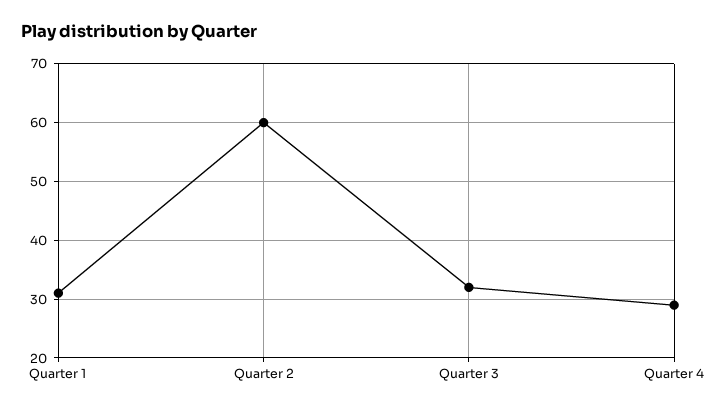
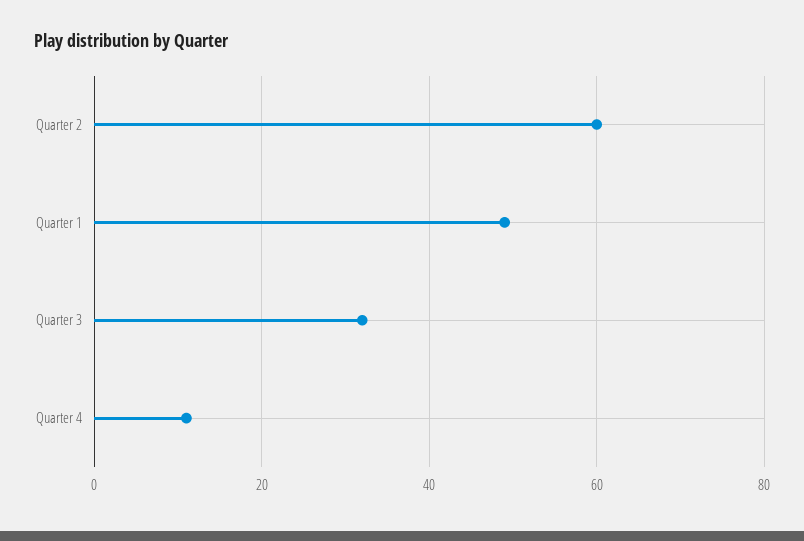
Quarter 1: 30 -> 50
Quarter 4: 30 -> 10

